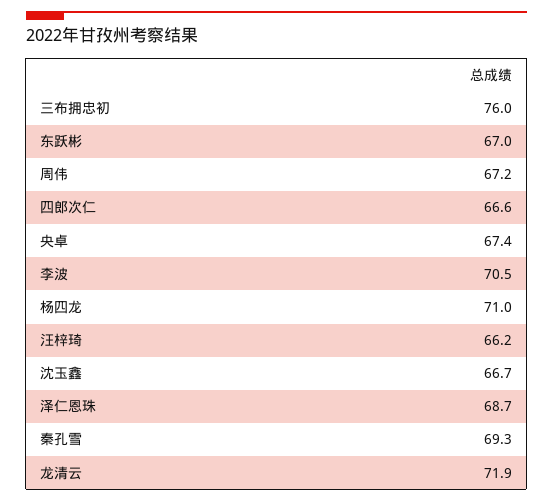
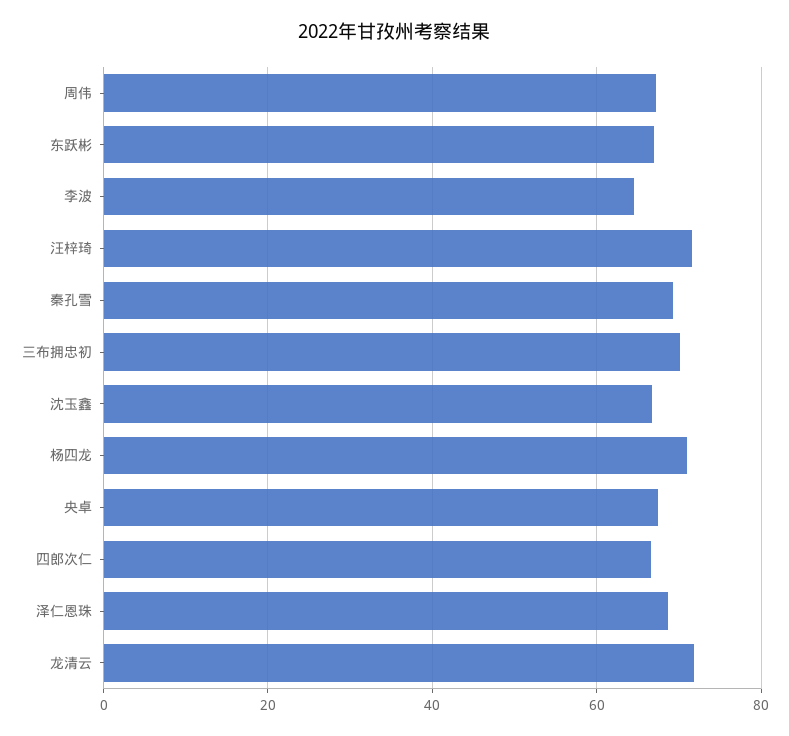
三布拥忠初: 76 -> 70
李波: 70.5 -> 64
汪梓琦: 66.2 -> 72

